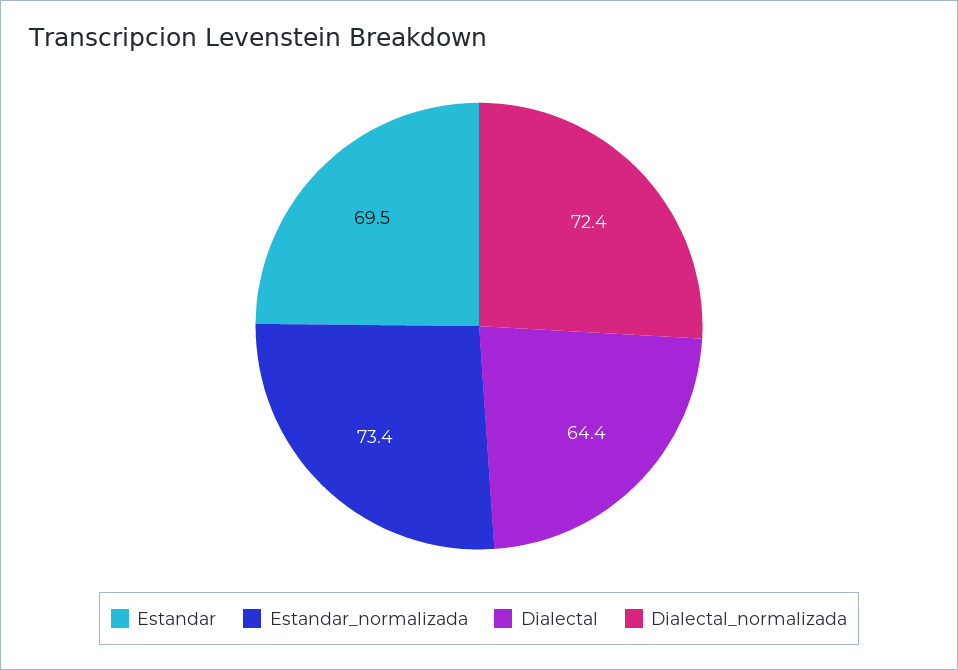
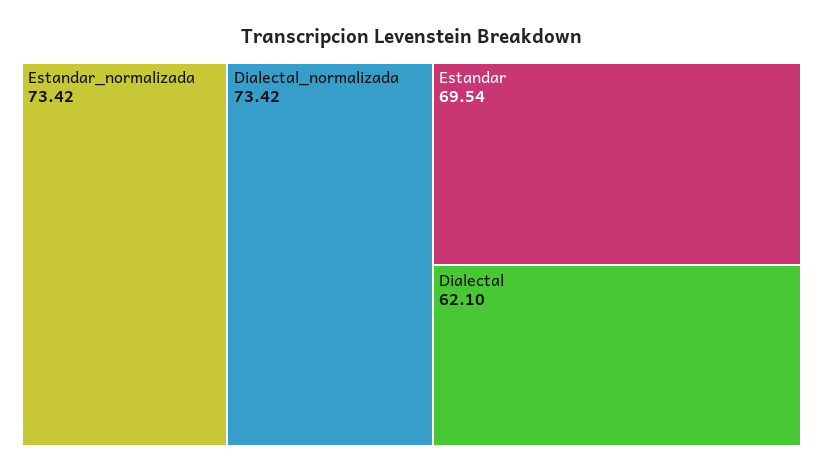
Dialectal: 64.4 -> 62.1
Dialectal_normalizada: 72.4 -> 73.42

